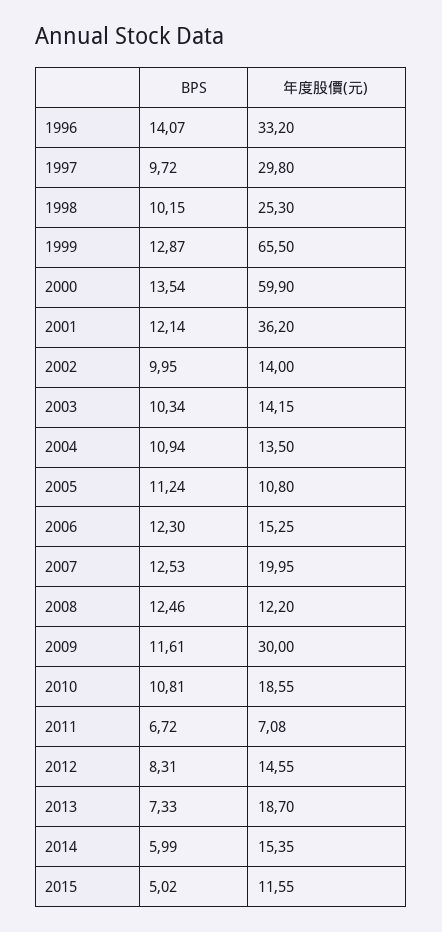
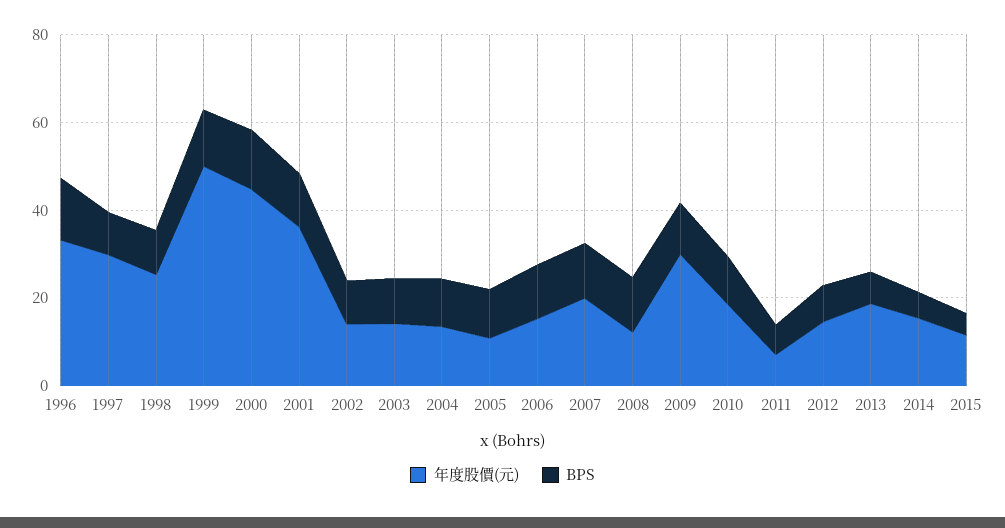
年度股價(元), 1999: 65.5 -> 50
年度股價(元), 2000: 59.9 -> 45

